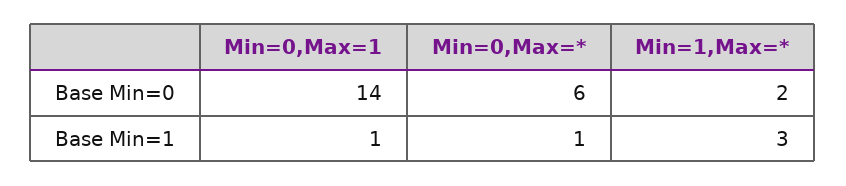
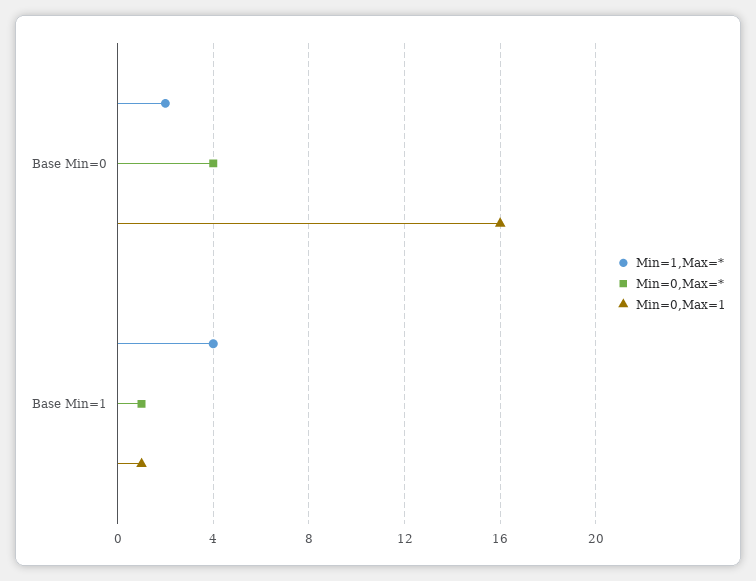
Min=0,Max=1, Base Min=0: 14 -> 16
Min=0,Max=*, Base Min=0: 6 -> 4
Min=1,Max=*, Base Min=1: 3 -> 4

